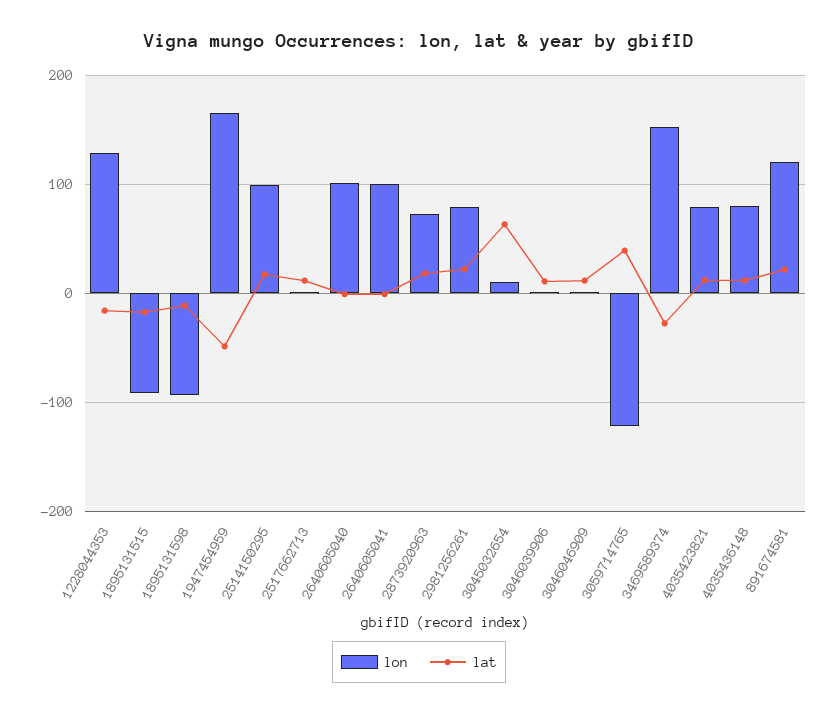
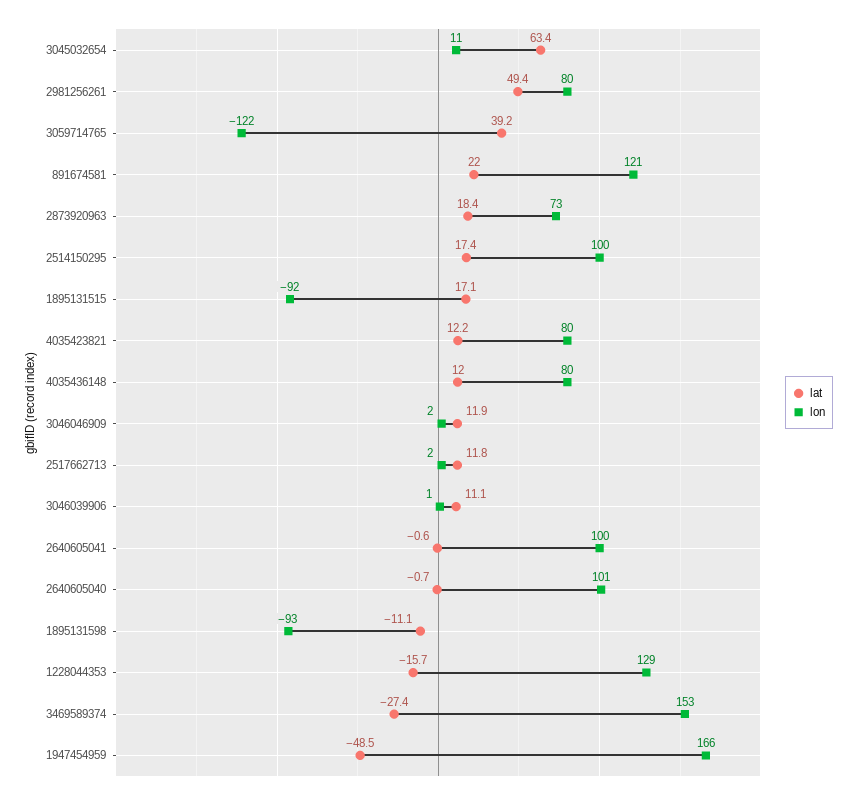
lat, 1895131515: -20 -> 17.1
lat, 2981256261: 20 -> 49.4

